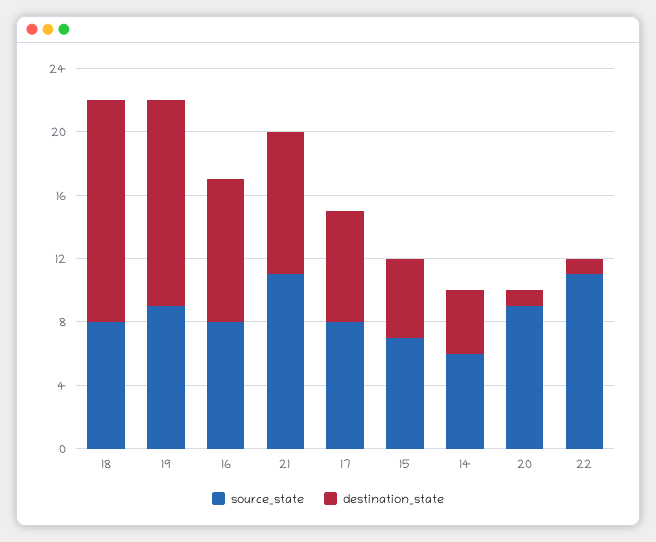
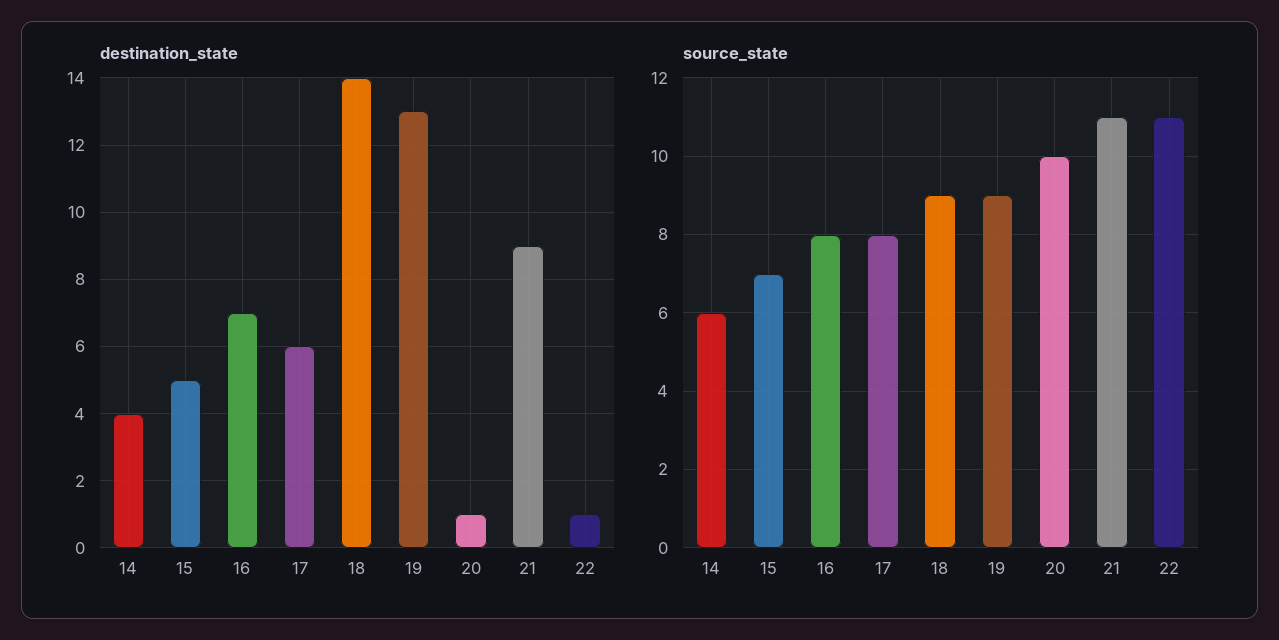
source_state, 18: 8 -> 9
destination_state, 16: 9 -> 7
destination_state, 17: 7 -> 6
source_state, 20: 9 -> 10

